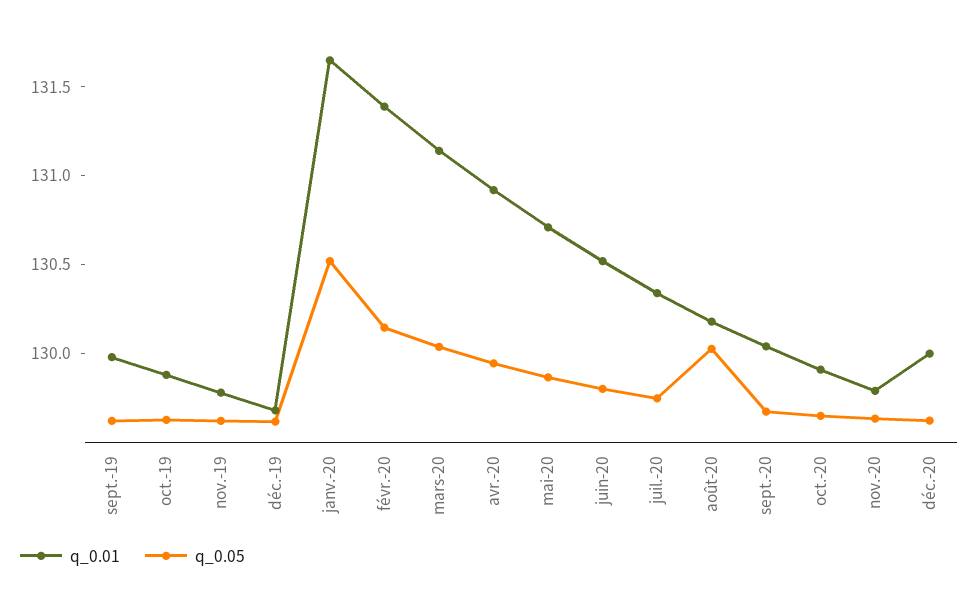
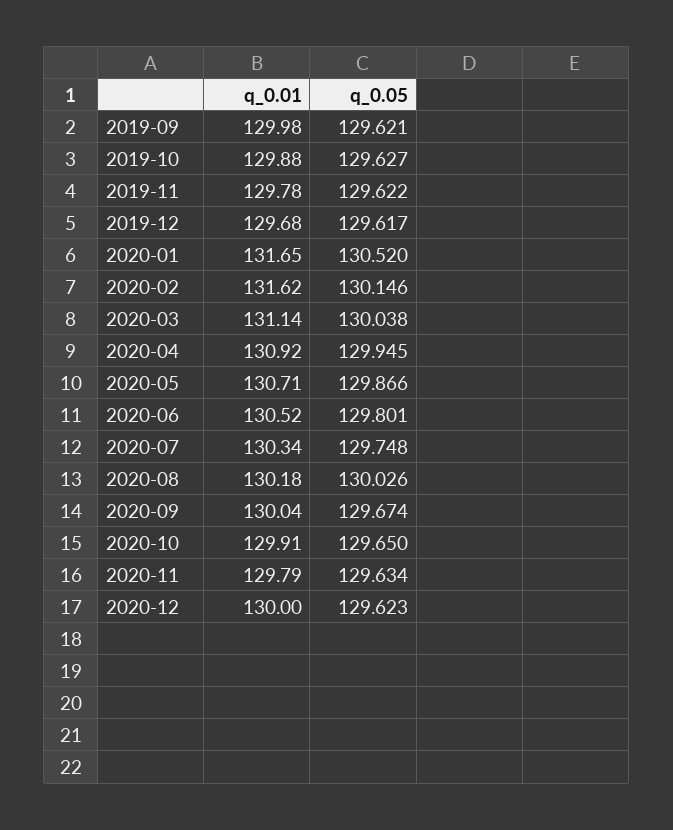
q_0.01, févr.-20: 131.4 -> 131.62

